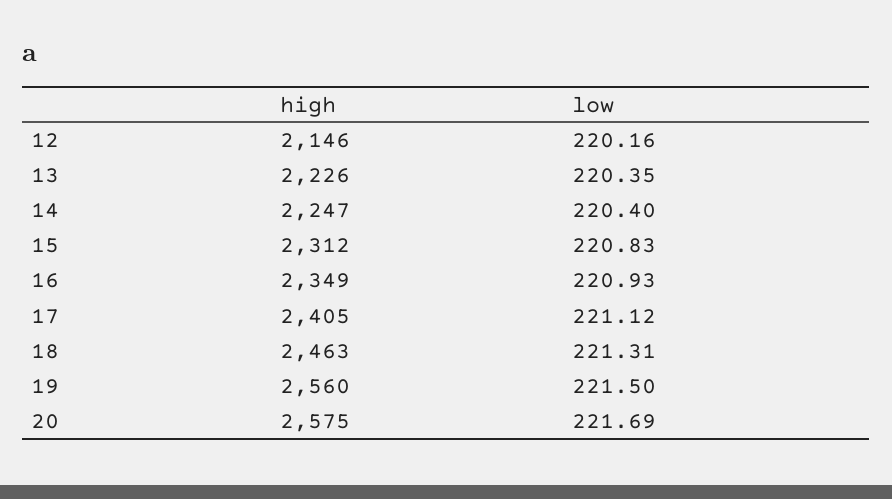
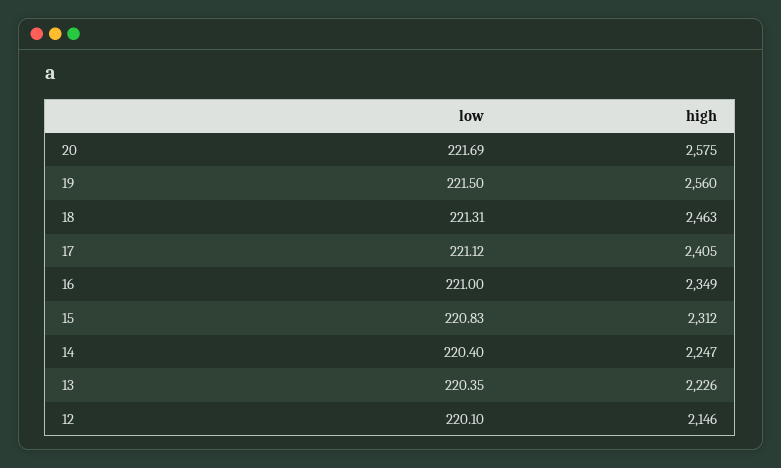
low, 12: 220.16 -> 220.1
low, 16: 220.93 -> 221

